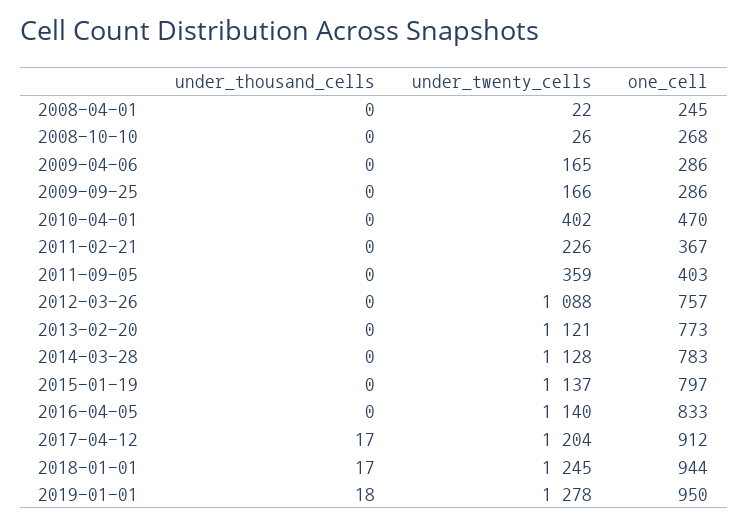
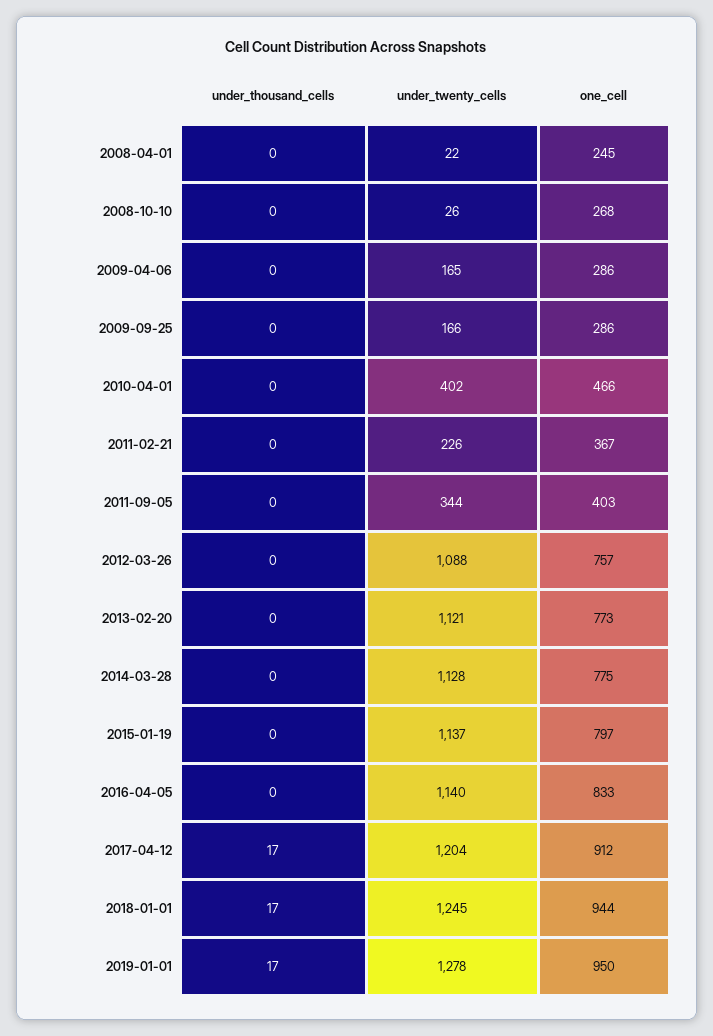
one_cell, 2010-04-01: 470 -> 466
under_twenty_cells, 2011-09-05: 359 -> 344
one_cell, 2014-03-28: 783 -> 775
under_thousand_cells, 2019-01-01: 18 -> 17

